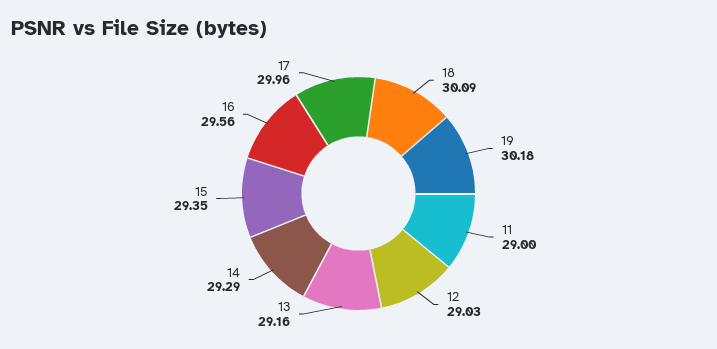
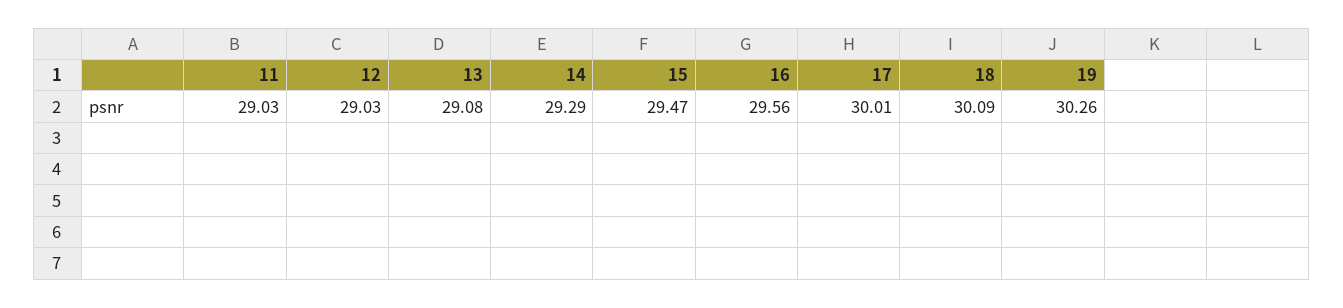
19: 30.18 -> 30.26
11: 29 -> 29.03
13: 29.16 -> 29.08
15: 29.35 -> 29.47
17: 29.96 -> 30.01

